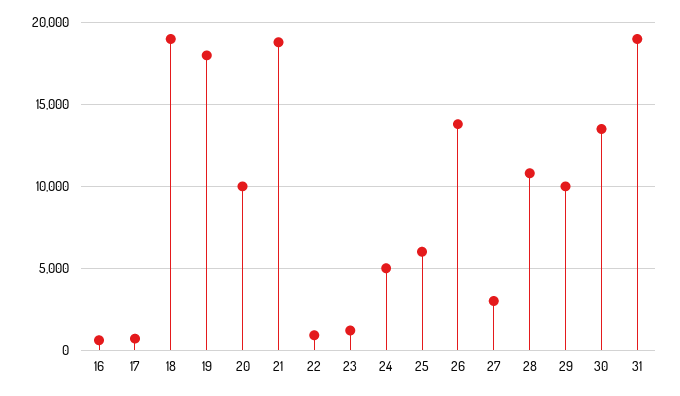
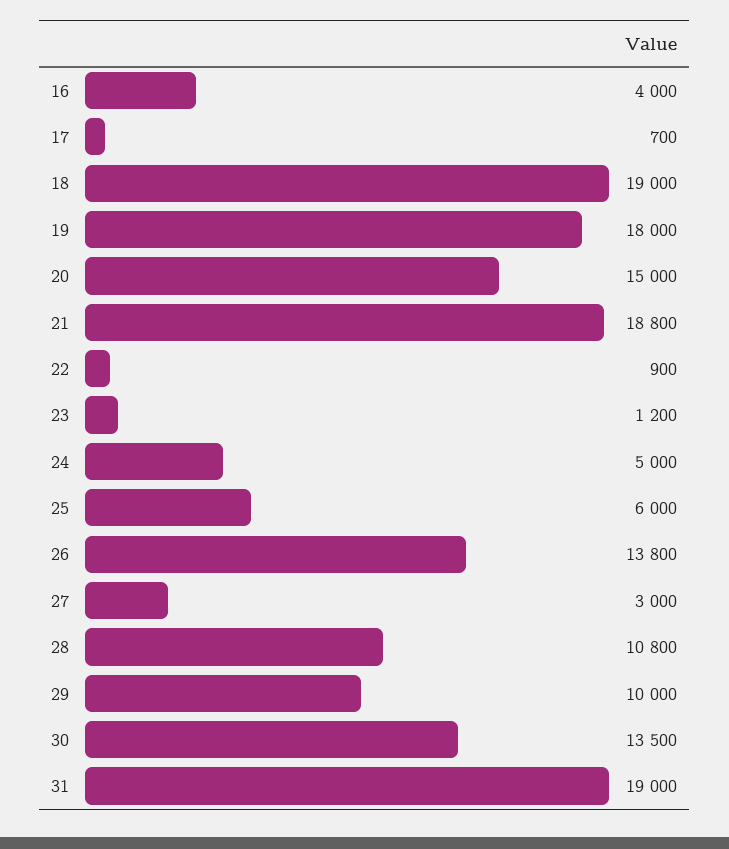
16: 500 -> 4000
20: 10000 -> 15000

